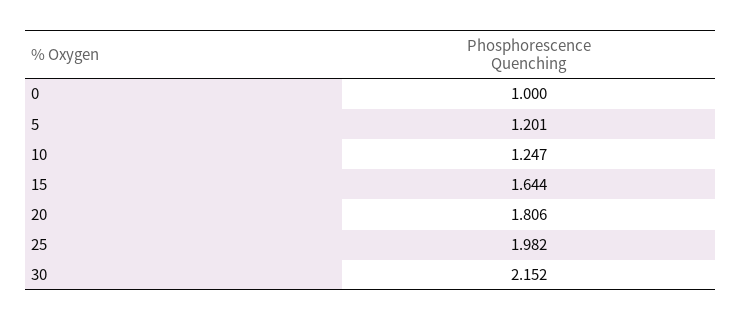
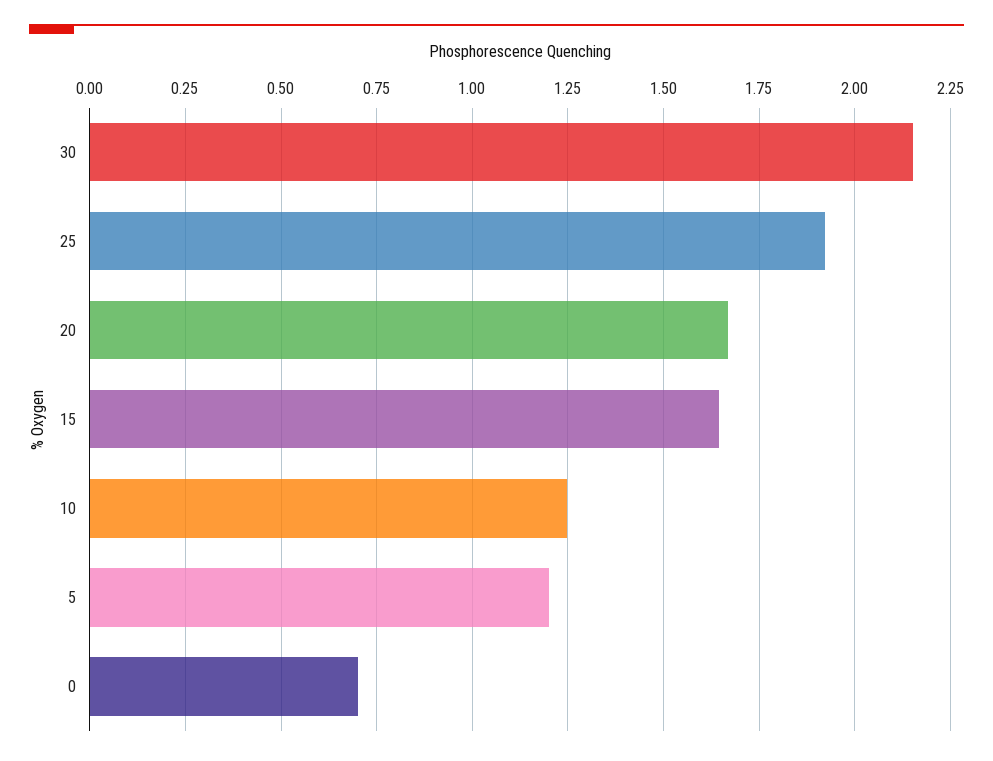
0: 1 -> 0.7
20: 1.806 -> 1.675
25: 1.982 -> 1.925

